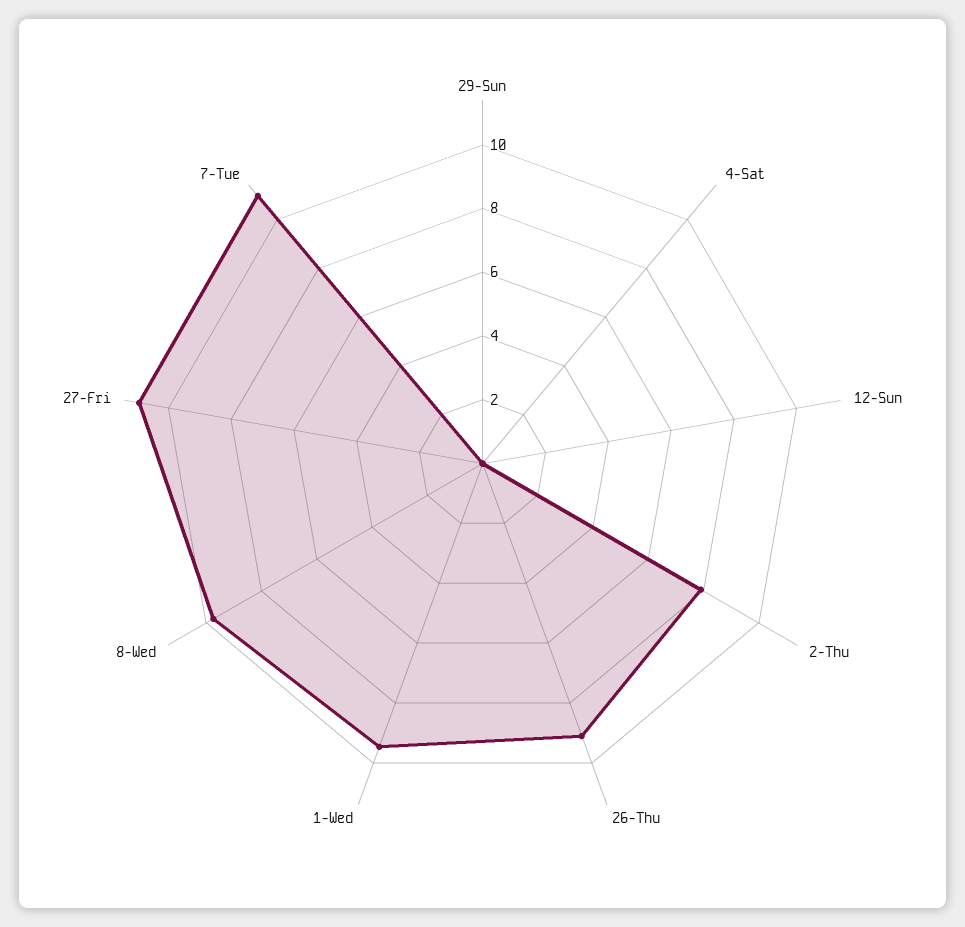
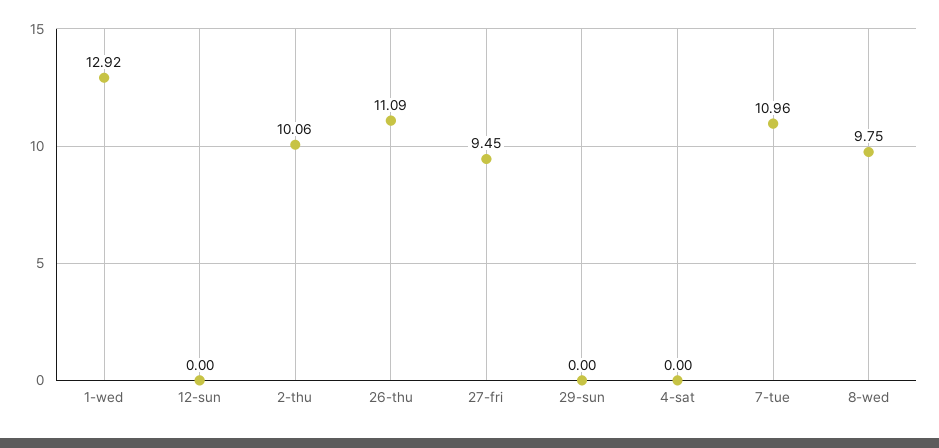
2-Thu: 8 -> 10.06
26-Thu: 9 -> 11.09
1-Wed: 9.5 -> 12.92
27-Fri: 11 -> 9.45

